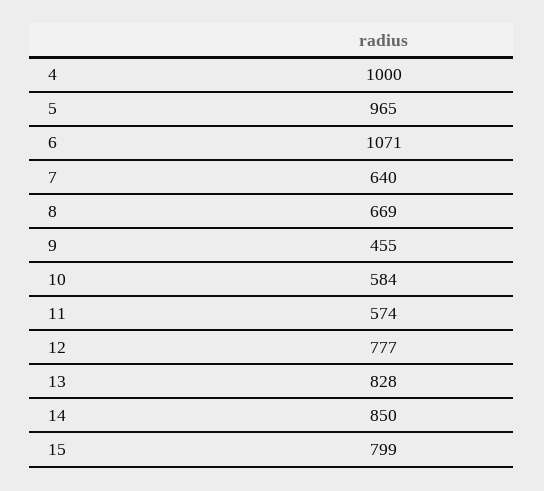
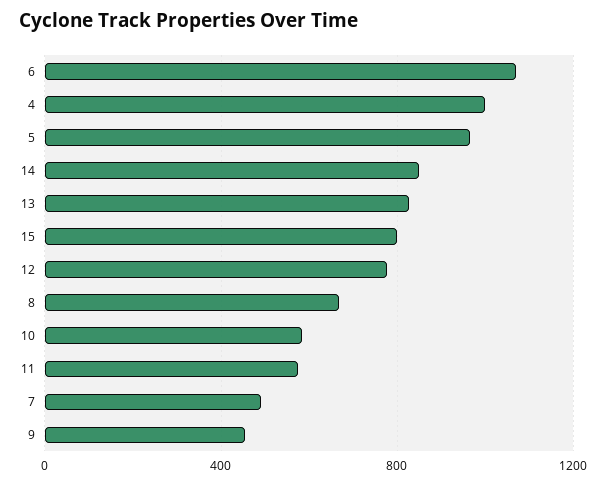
7: 640 -> 500

